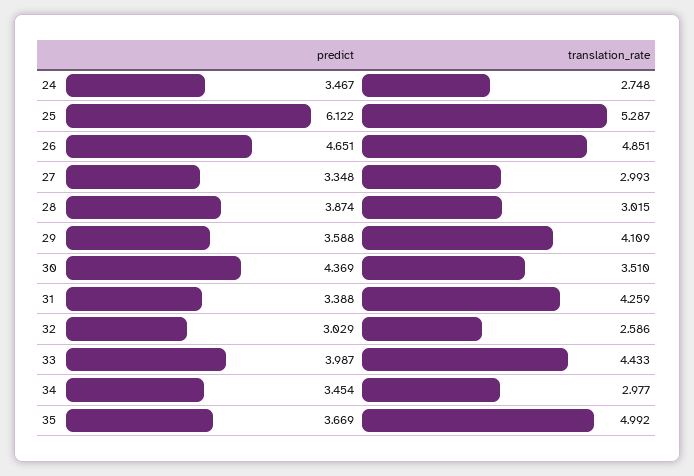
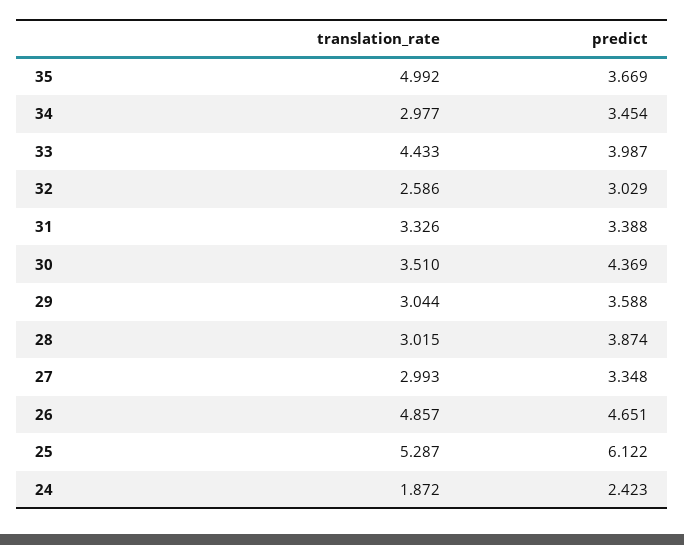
predict, 24: 3.467 -> 2.423
translation_rate, 24: 2.748 -> 1.872
translation_rate, 26: 4.851 -> 4.857
translation_rate, 29: 4.109 -> 3.044
translation_rate, 31: 4.259 -> 3.326

